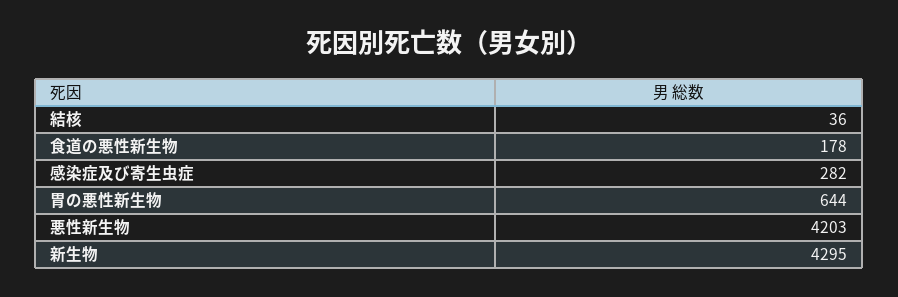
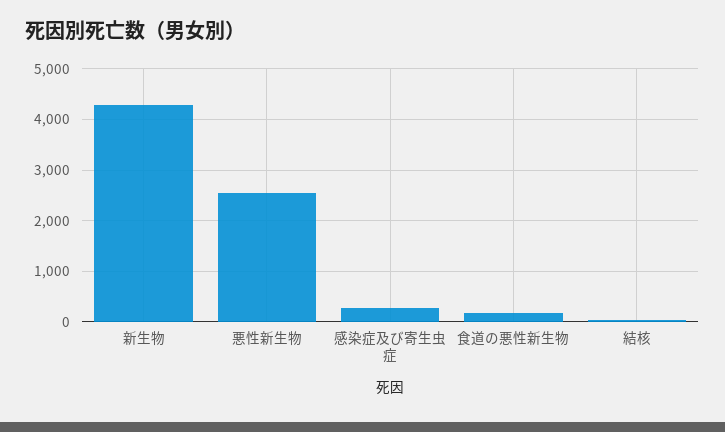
胃の悪性新生物: 644 -> none
悪性新生物: 4203 -> 2600

